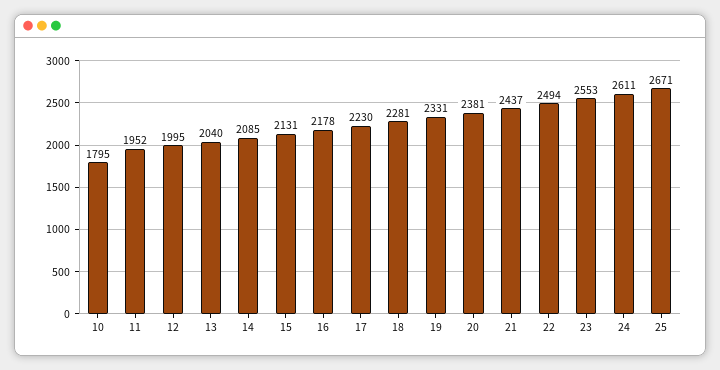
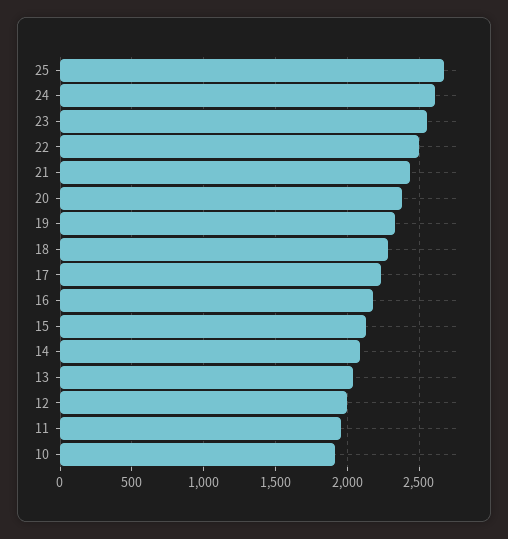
10: 1795 -> 1900

